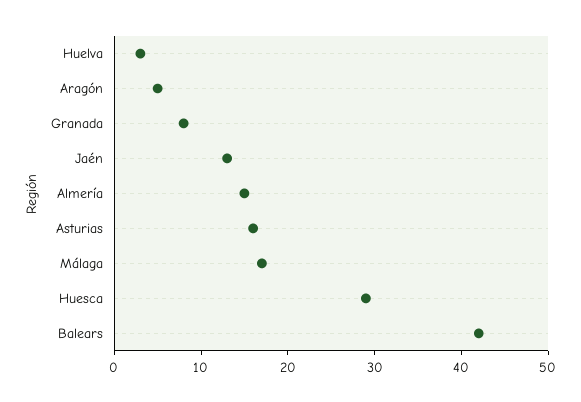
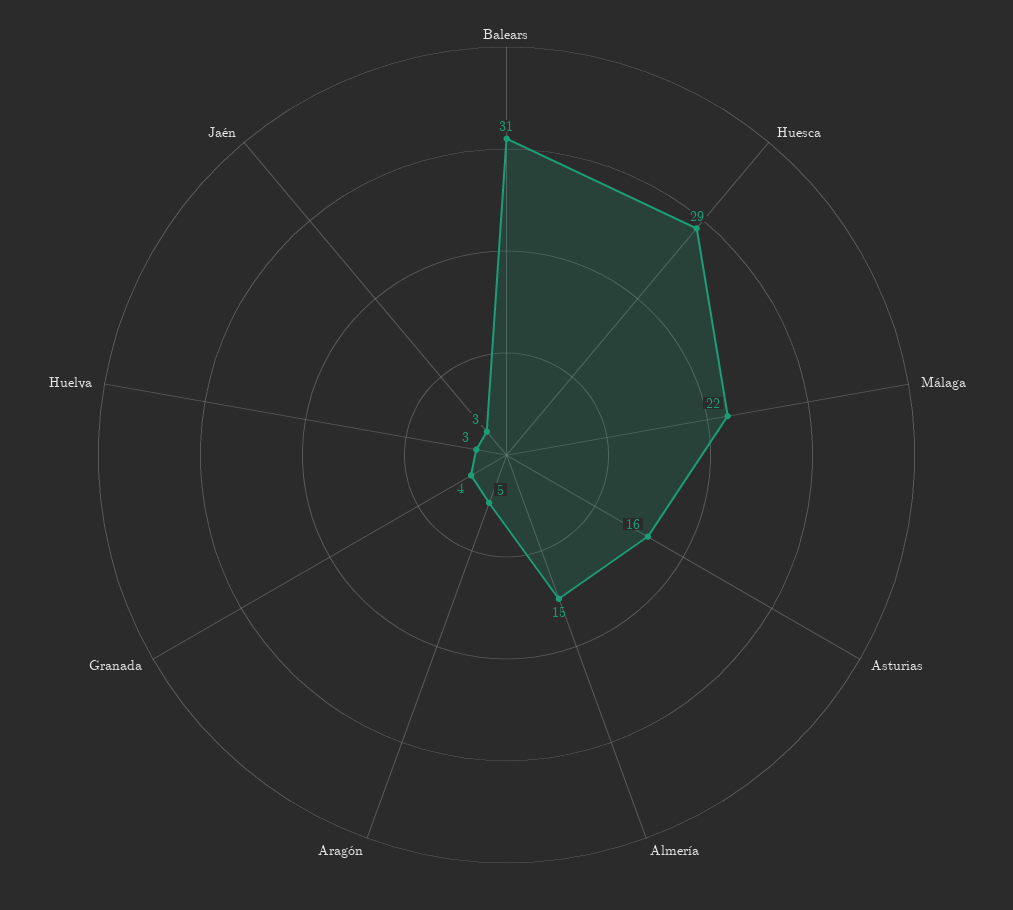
Granada: 8 -> 4
Jaén: 13 -> 3
Málaga: 17 -> 22
Balears: 42 -> 31

